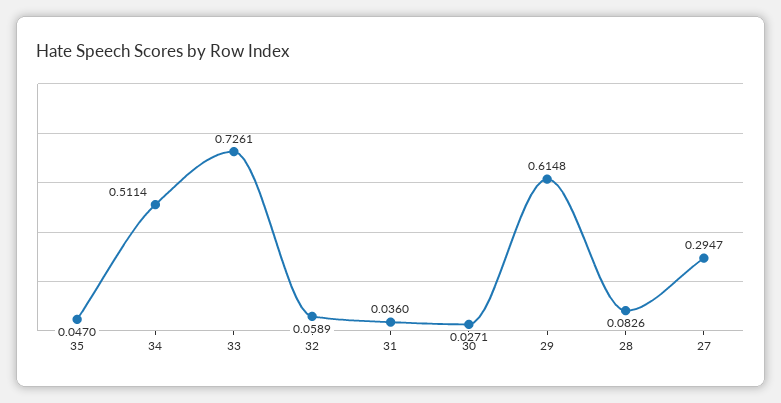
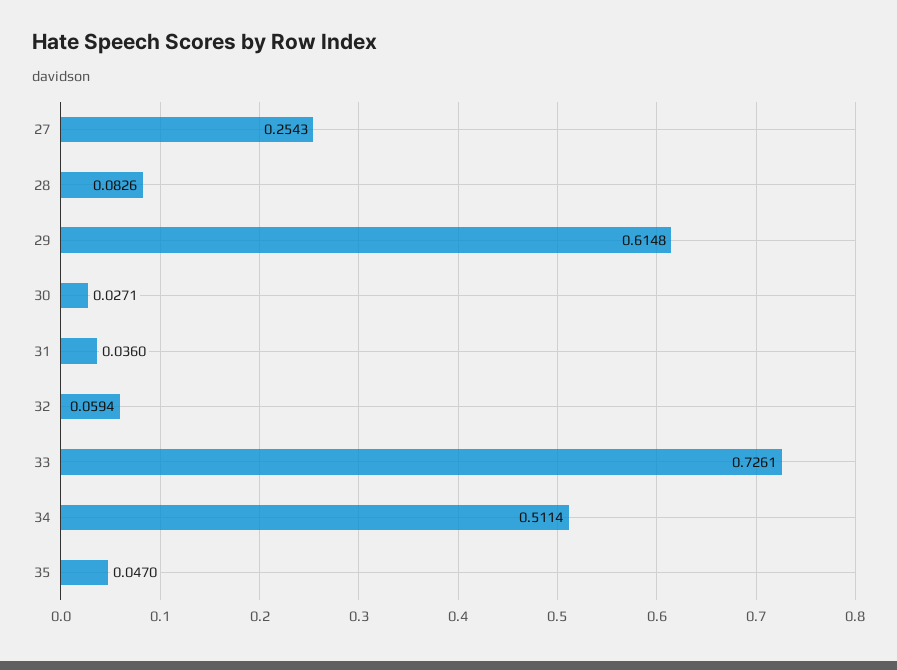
32: 0.0589 -> 0.0594
27: 0.2947 -> 0.2543

